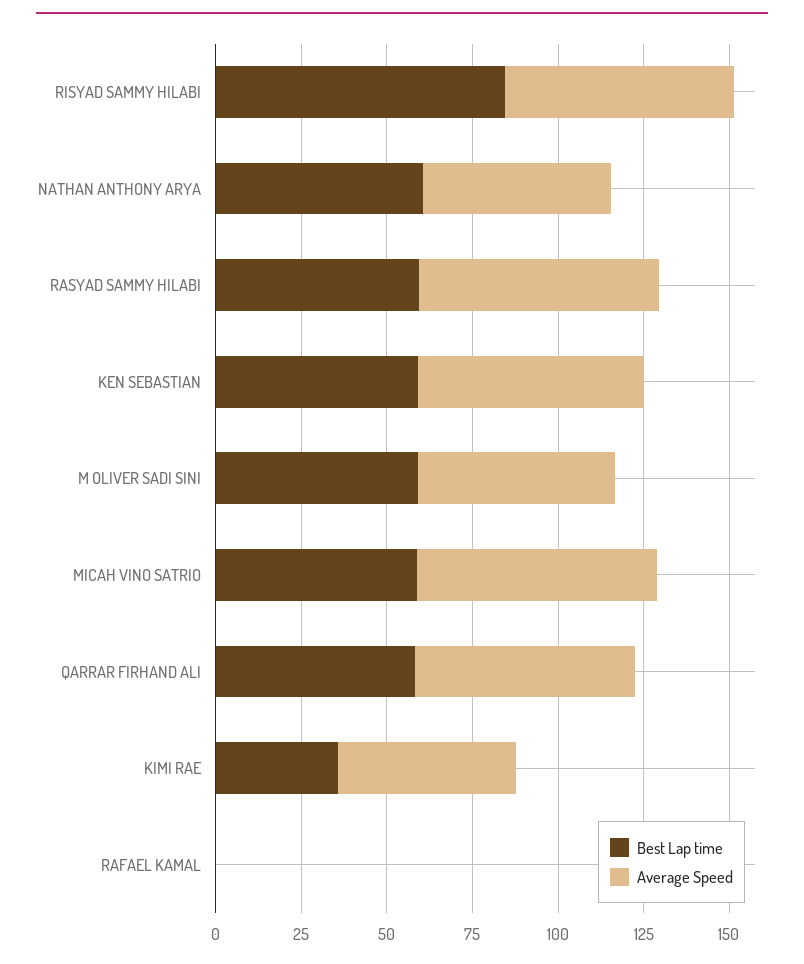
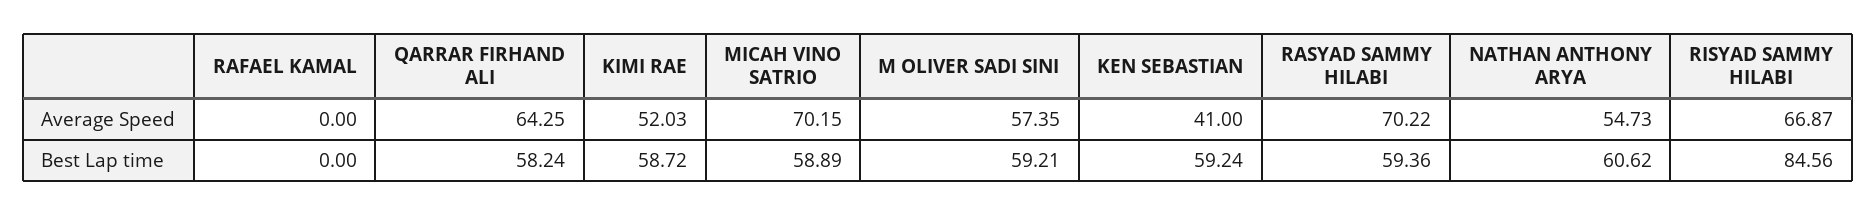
Average Speed, KEN SEBASTIAN: 65 -> 41
Best Lap time, KIMI RAE: 35 -> 58.72

